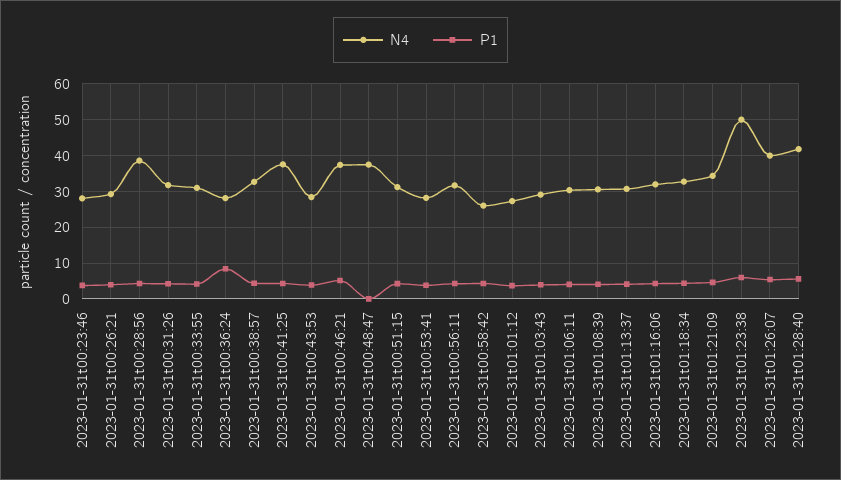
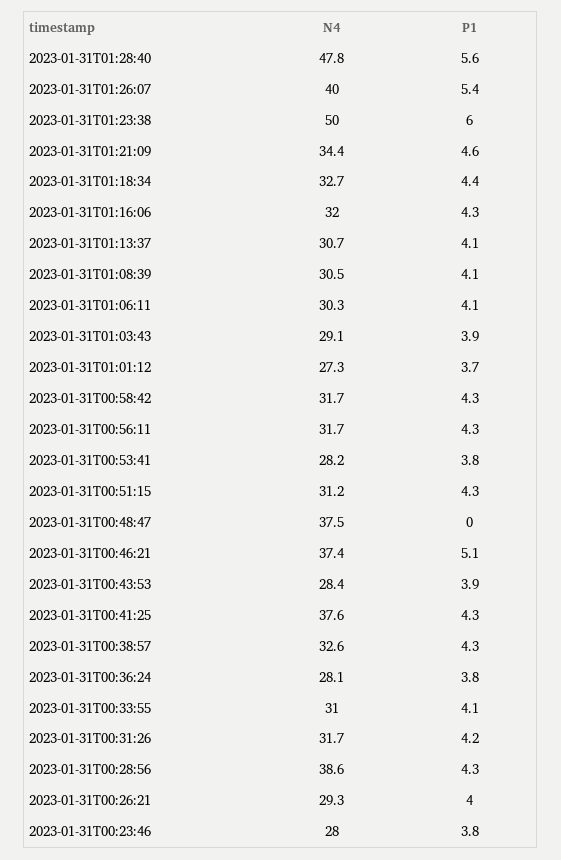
P1, 2023-01-31t00:36:24: 8 -> 3.8
N4, 2023-01-31t00:58:42: 26 -> 31.7
N4, 2023-01-31t01:28:40: 42 -> 47.8

